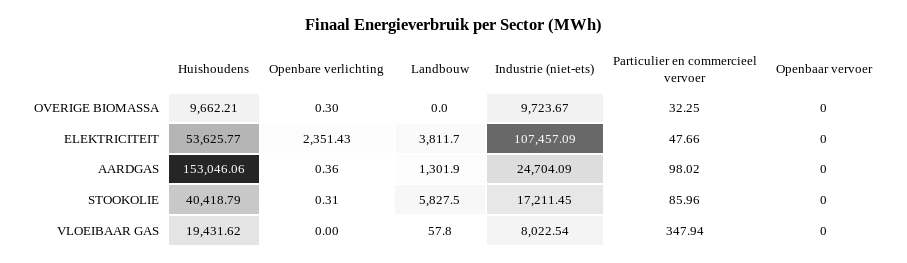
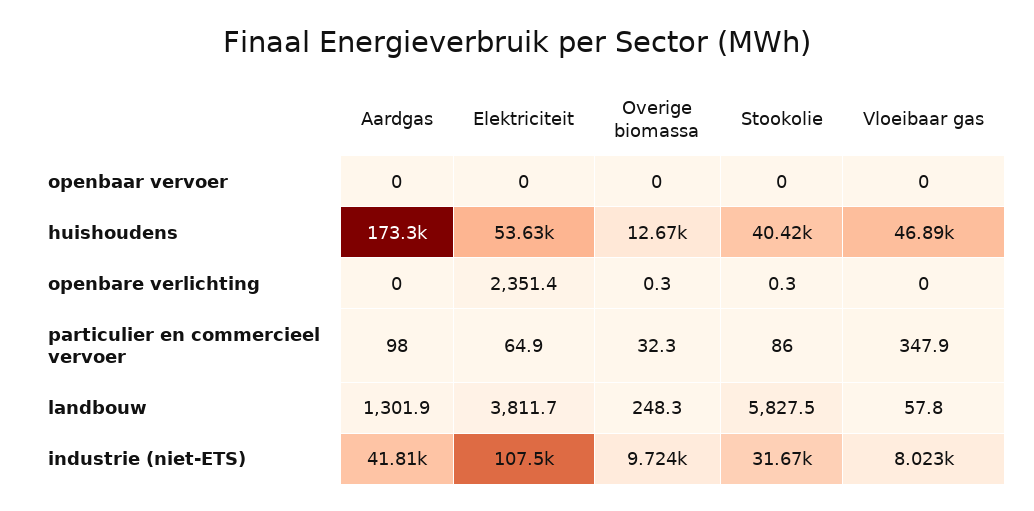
Huishoudens, OVERIGE BIOMASSA: 9662.21 -> 12670
Landbouw, OVERIGE BIOMASSA: 0 -> 248.3
Particulier en commercieel vervoer, ELEKTRICITEIT: 47.66 -> 64.9
Huishoudens, AARDGAS: 153046.06 -> 173300
Openbare verlichting, AARDGAS: 0.36 -> 0
Industrie (niet-ets), AARDGAS: 24704.09 -> 41810
Industrie (niet-ets), STOOKOLIE: 17211.45 -> 31670
Huishoudens, VLOEIBAAR GAS: 19431.62 -> 46890

